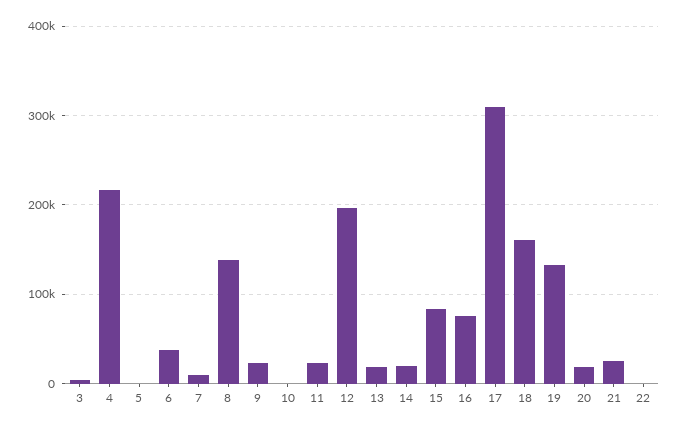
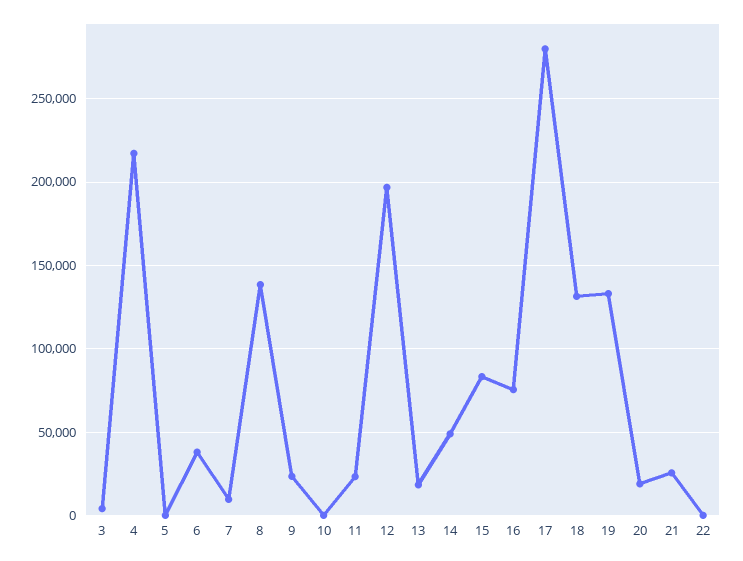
14: 20000 -> 50000
17: 310000 -> 280000
18: 160000 -> 130000

